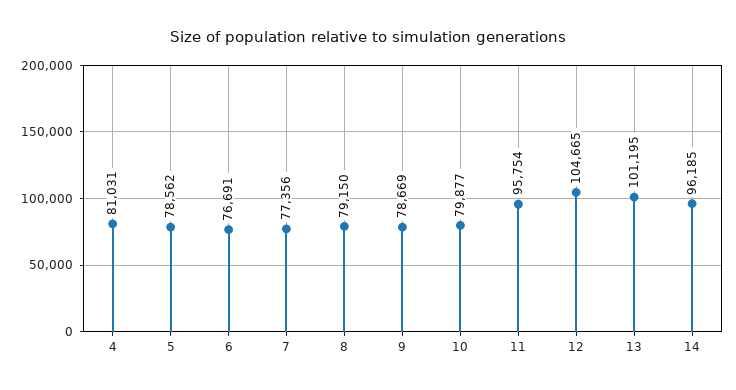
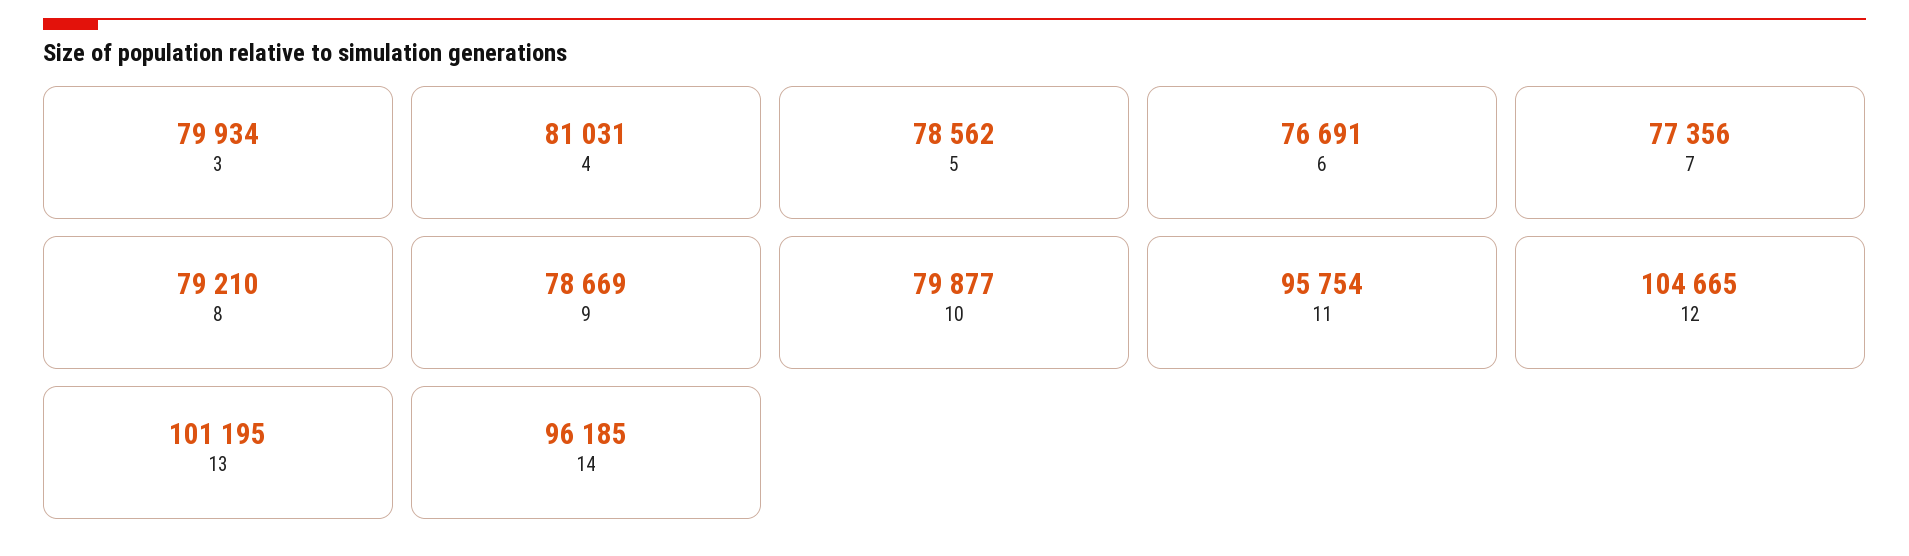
8: 79150 -> 79210
3: none -> 79934

